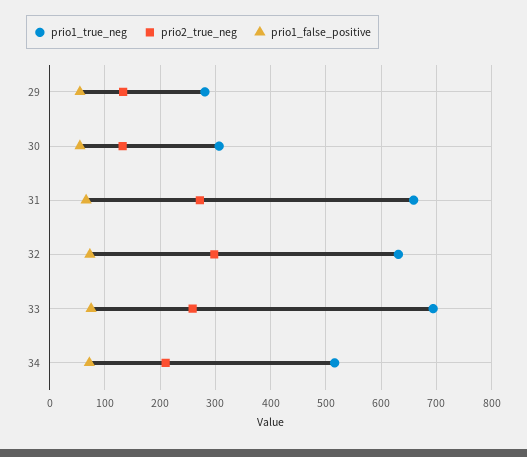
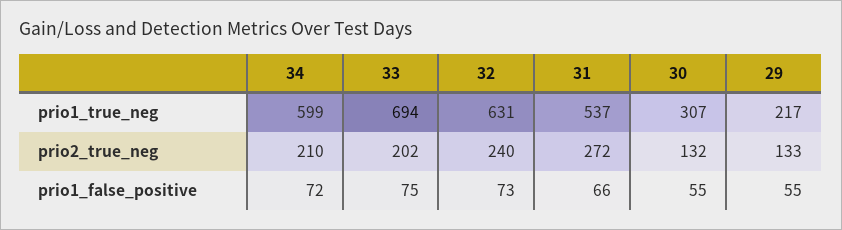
prio1_true_neg, 29: 280 -> 217
prio1_true_neg, 31: 660 -> 537
prio2_true_neg, 32: 300 -> 240
prio2_true_neg, 33: 260 -> 202
prio1_true_neg, 34: 520 -> 599

